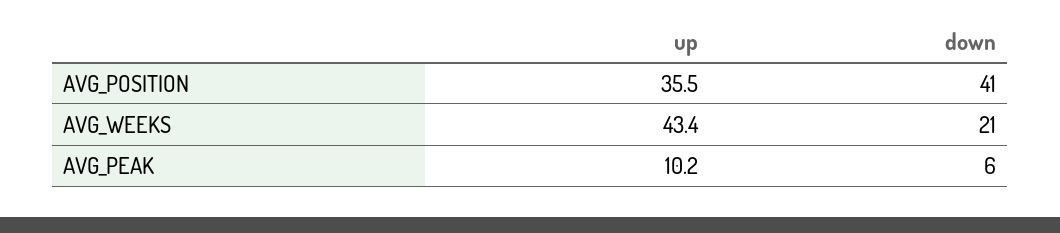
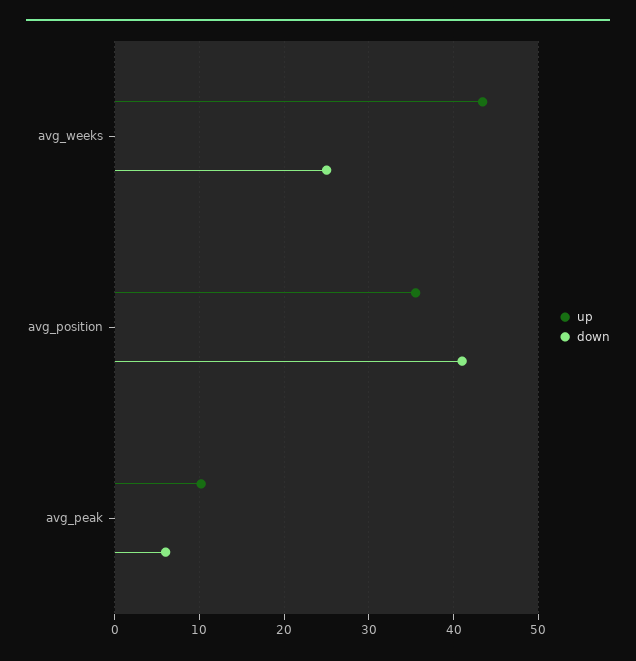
down, AVG_WEEKS: 21 -> 25

